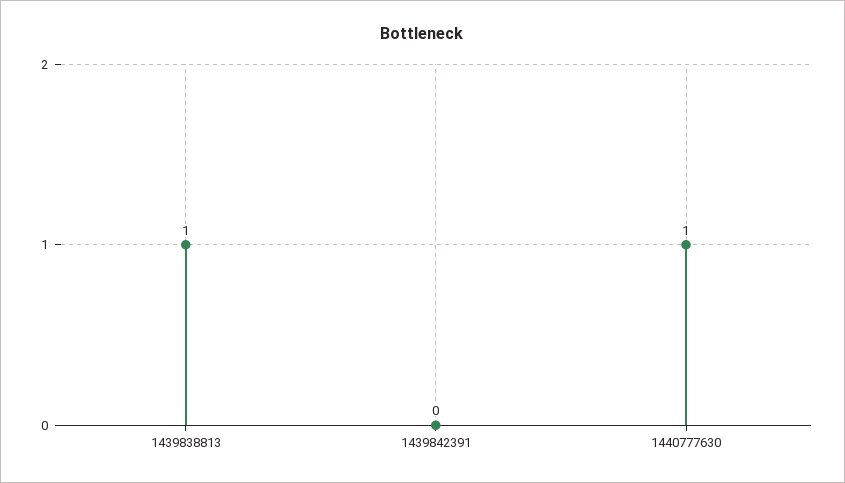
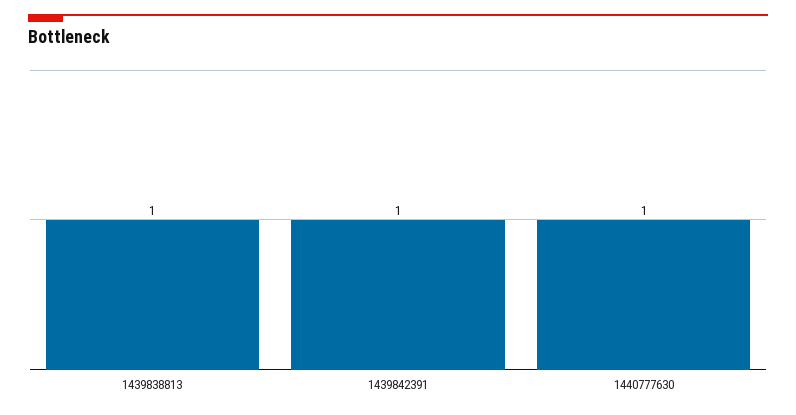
1439842391: 0 -> 1

